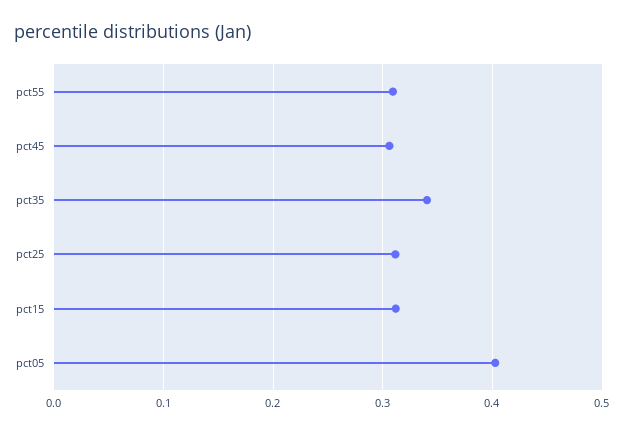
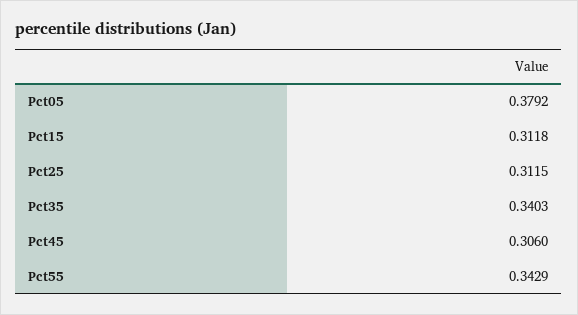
pct55: 0.31 -> 0.3429
pct05: 0.4 -> 0.3792

